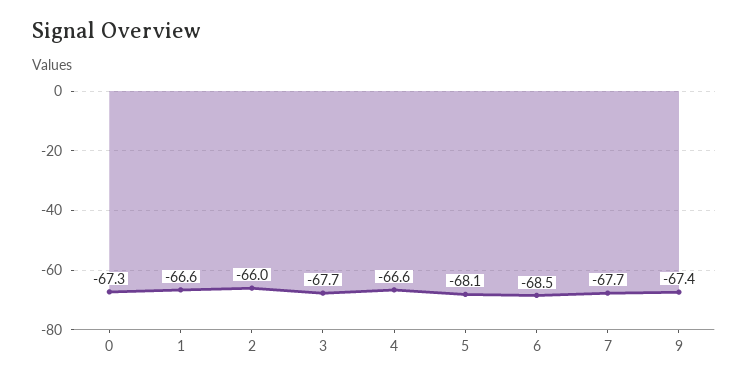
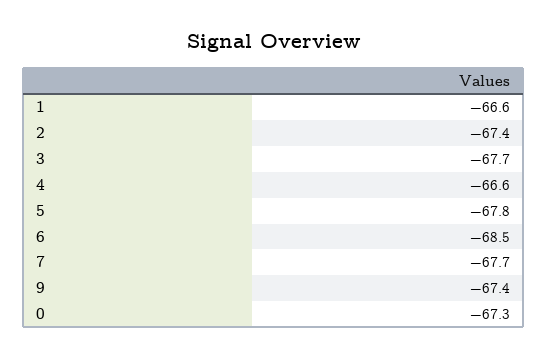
2: -66 -> -67.4
5: -68.1 -> -67.8

